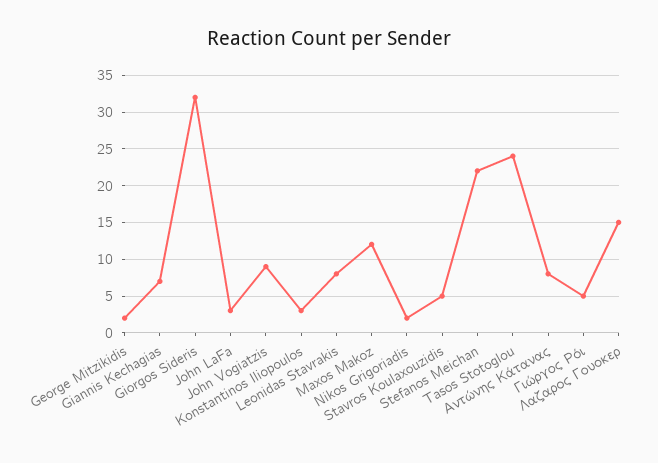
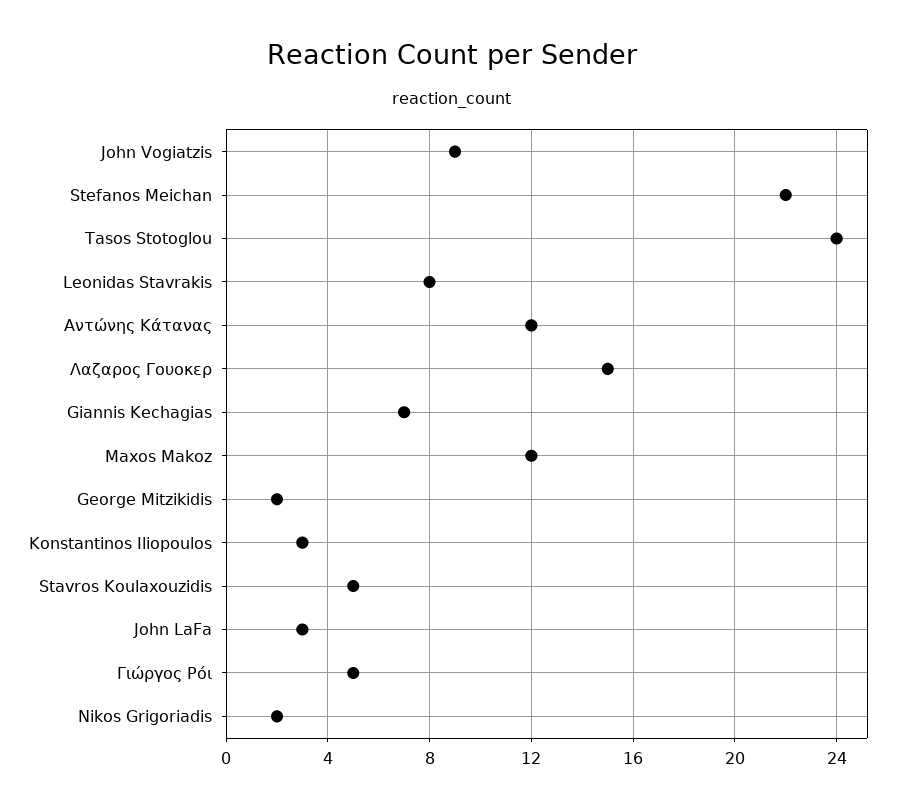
Giorgos Sideris: 32 -> none
Αντώνης Κάτανας: 8 -> 12

